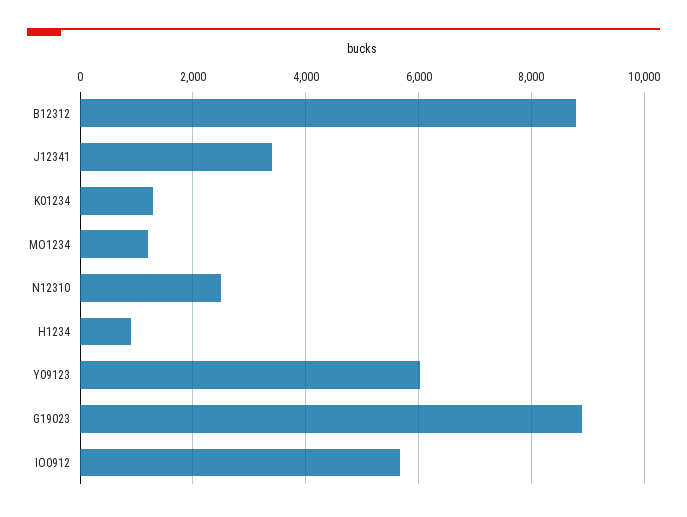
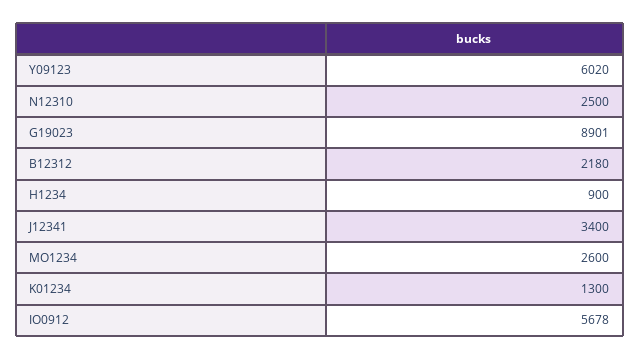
B12312: 8800 -> 2180
MO1234: 1200 -> 2600

